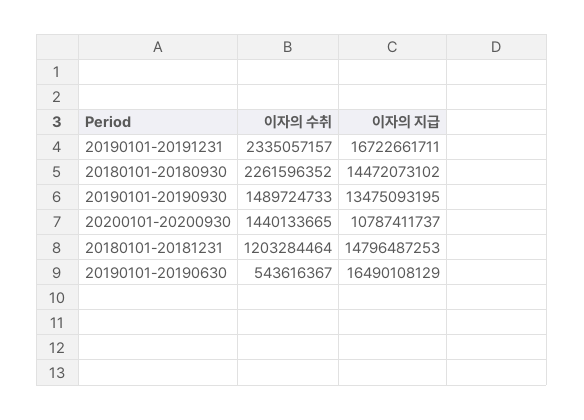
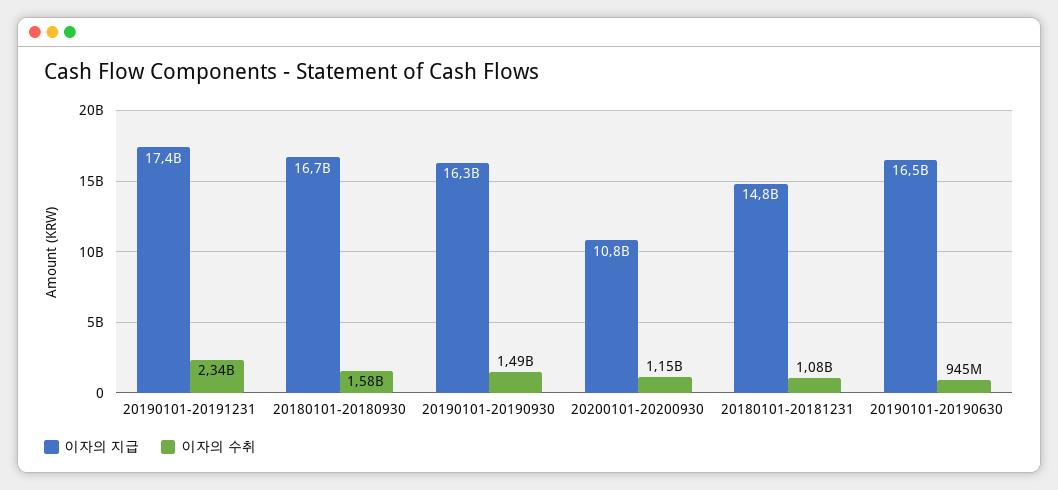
이자의 지급, 20190101-20191231: 16722661711 -> 17400000000
이자의 수취, 20180101-20180930: 2261596352 -> 1580000000
이자의 지급, 20180101-20180930: 14472073102 -> 16700000000
이자의 지급, 20190101-20190930: 13475093195 -> 16300000000
이자의 수취, 20200101-20200930: 1440133665 -> 1150000000
이자의 수취, 20180101-20181231: 1203284464 -> 1080000000
이자의 수취, 20190101-20190630: 543616367 -> 945000000

